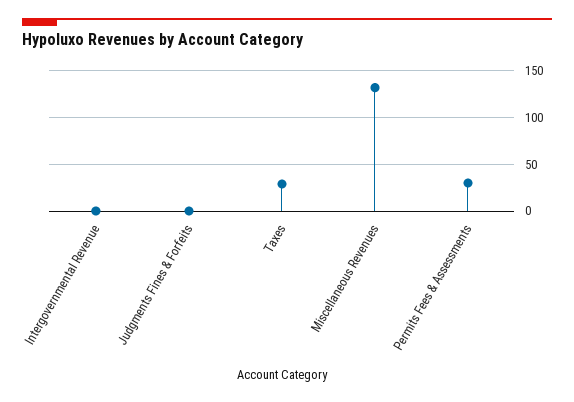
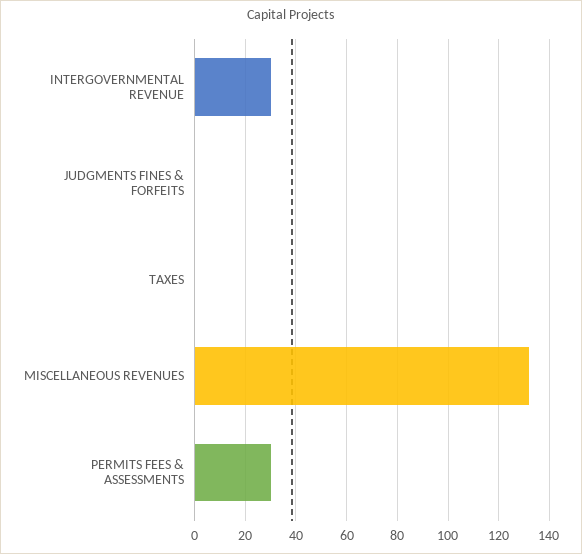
Intergovernmental Revenue: 0 -> 30
Taxes: 30 -> 0

